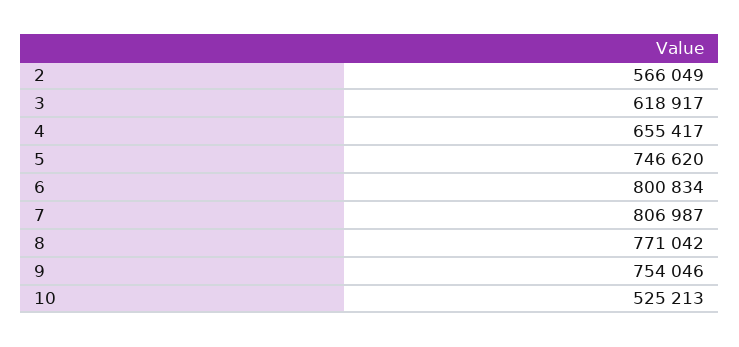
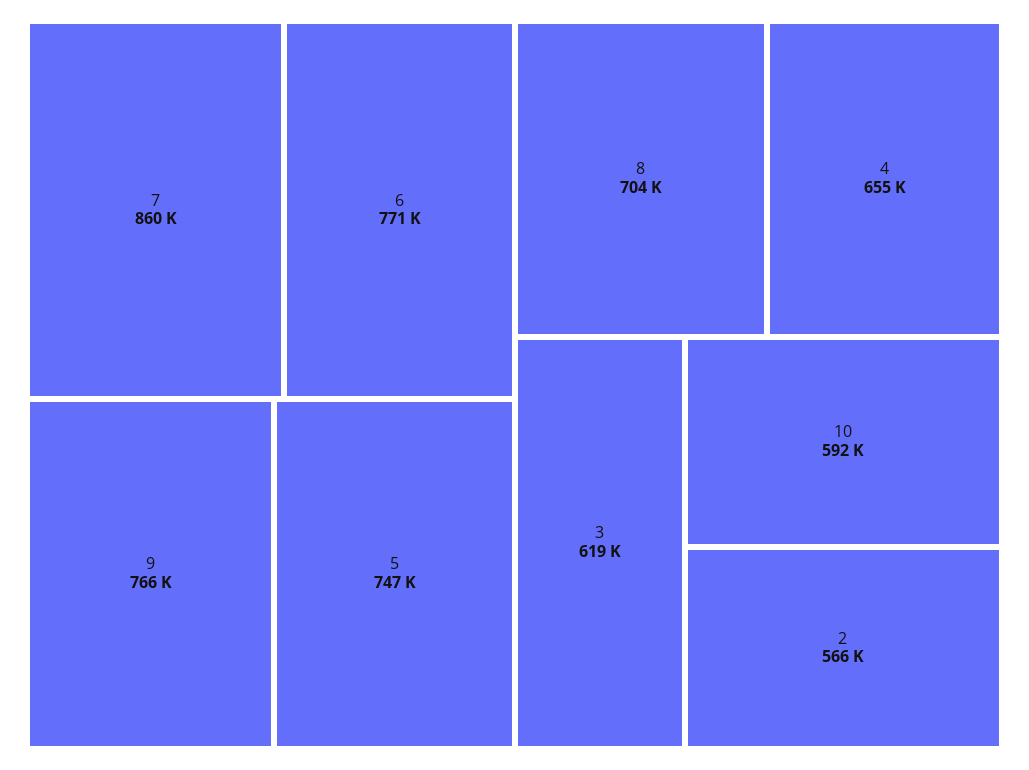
6: 800834 -> 771000
7: 806987 -> 860000
8: 771042 -> 704000
9: 754046 -> 766000
10: 525213 -> 592000

